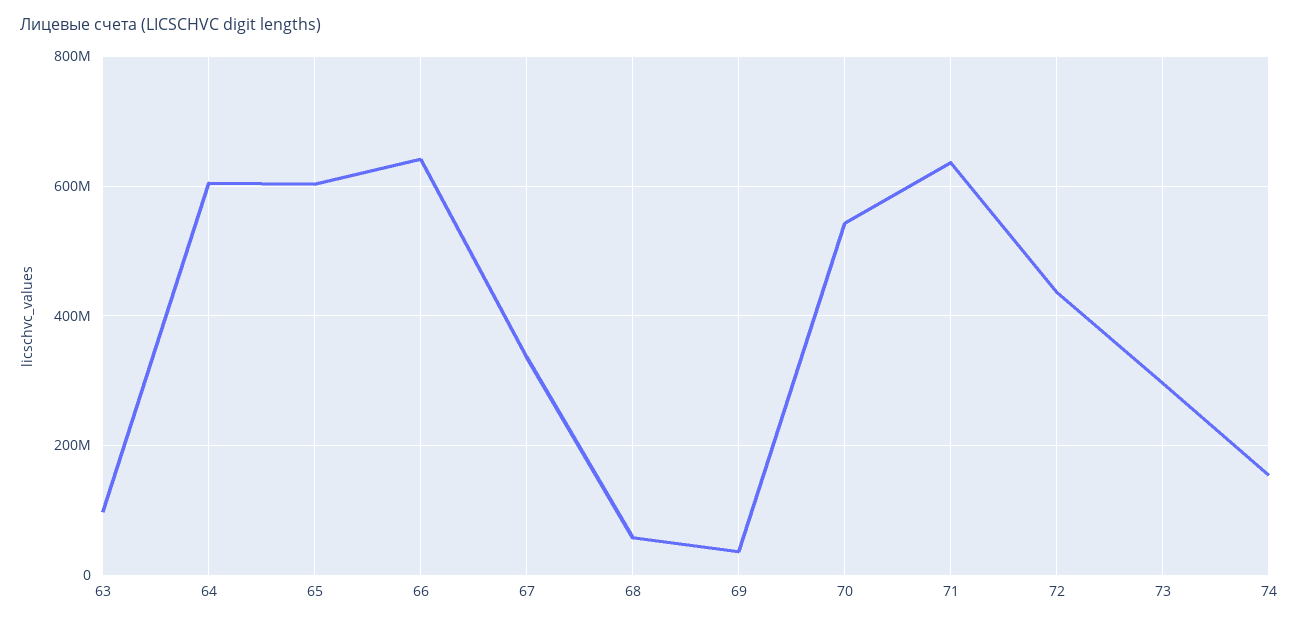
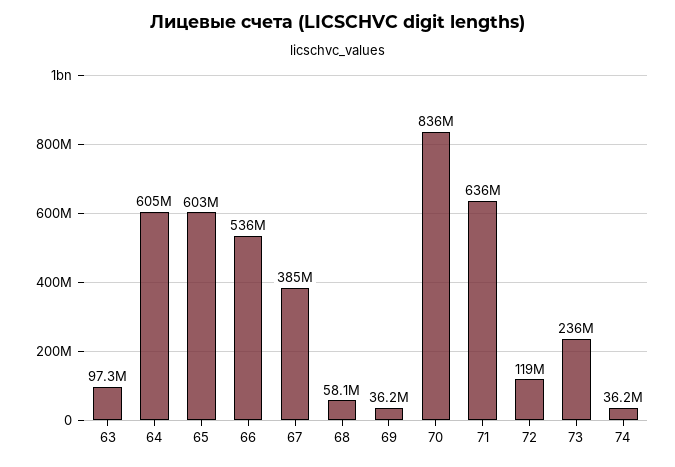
66: 640000000 -> 536000000
67: 340000000 -> 385000000
70: 540000000 -> 836000000
72: 440000000 -> 119000000
73: 300000000 -> 236000000
74: 160000000 -> 36200000

